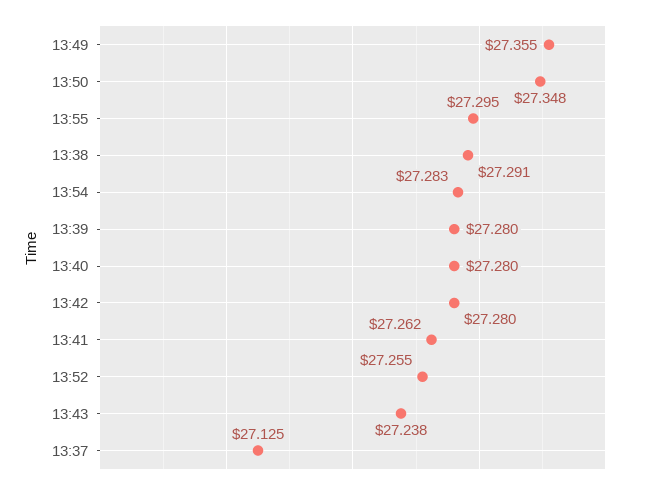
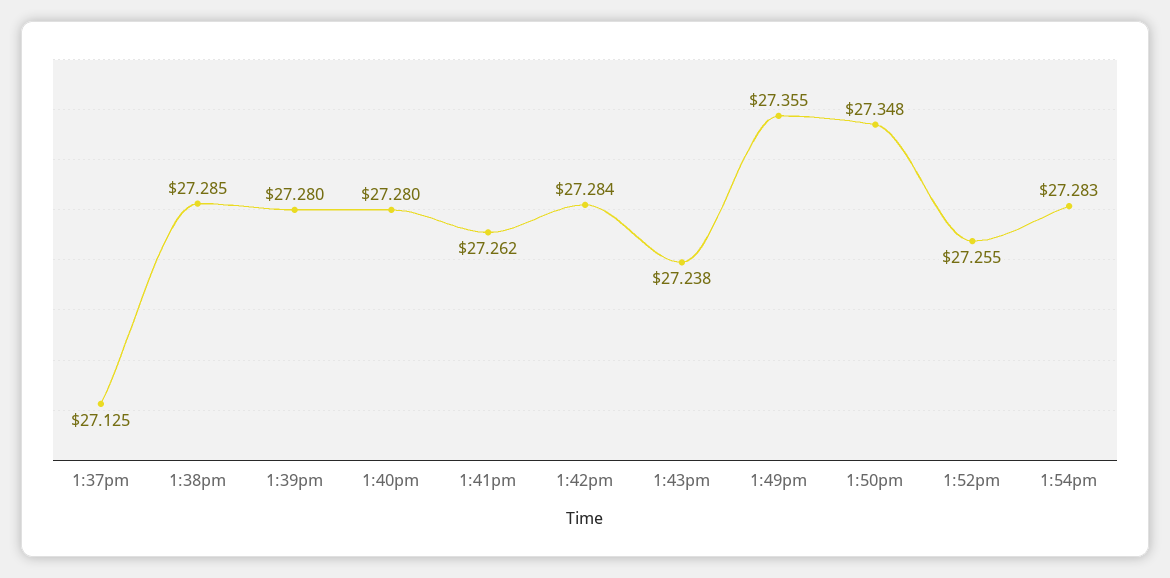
13:55: 27.295 -> none
13:38: 27.291 -> 27.285
13:42: 27.28 -> 27.284

